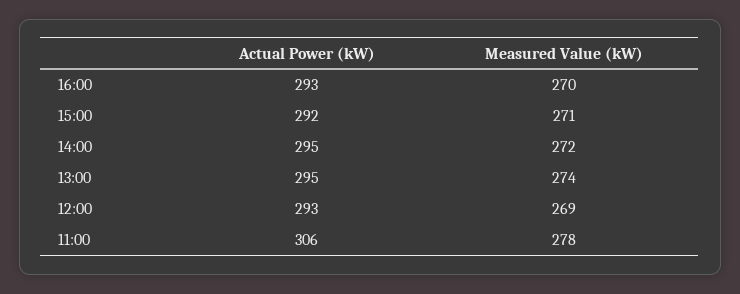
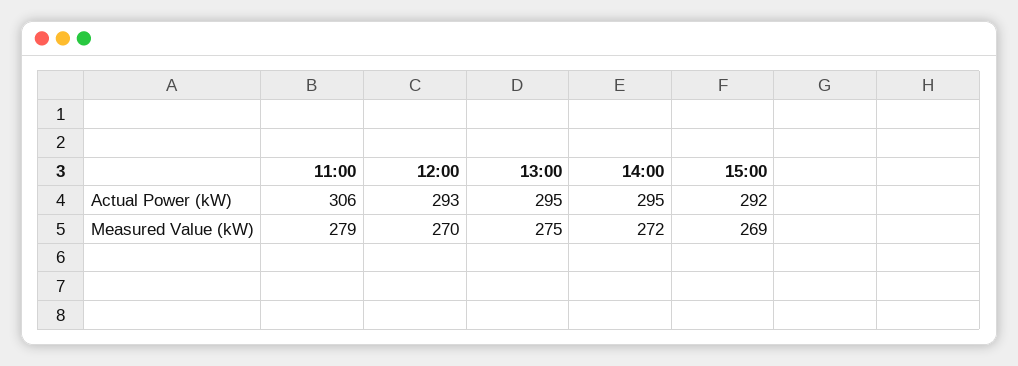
Actual Power (kW), 16:00: 293 -> none
Measured Value (kW), 16:00: 270 -> none
Measured Value (kW), 15:00: 271 -> 269
Measured Value (kW), 13:00: 274 -> 275
Measured Value (kW), 12:00: 269 -> 270
Measured Value (kW), 11:00: 278 -> 279

